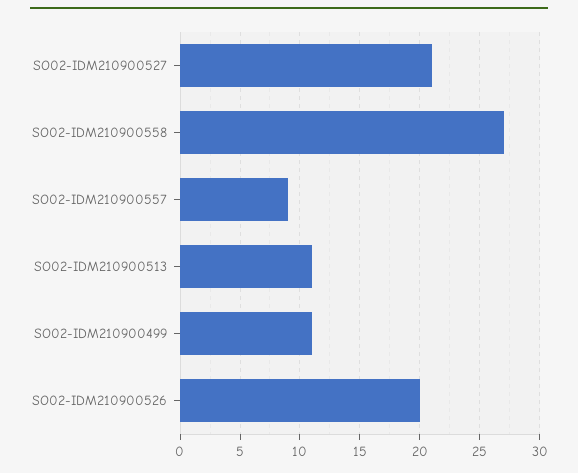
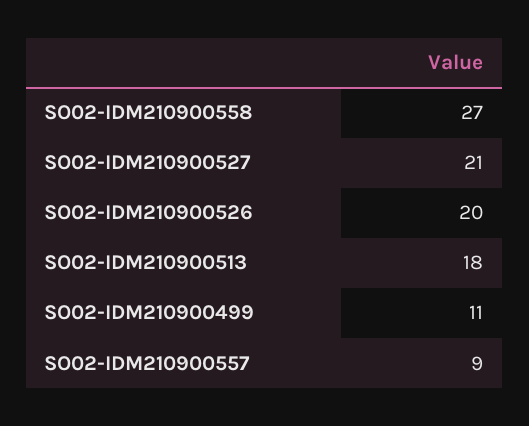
SO02-IDM210900513: 11 -> 18

